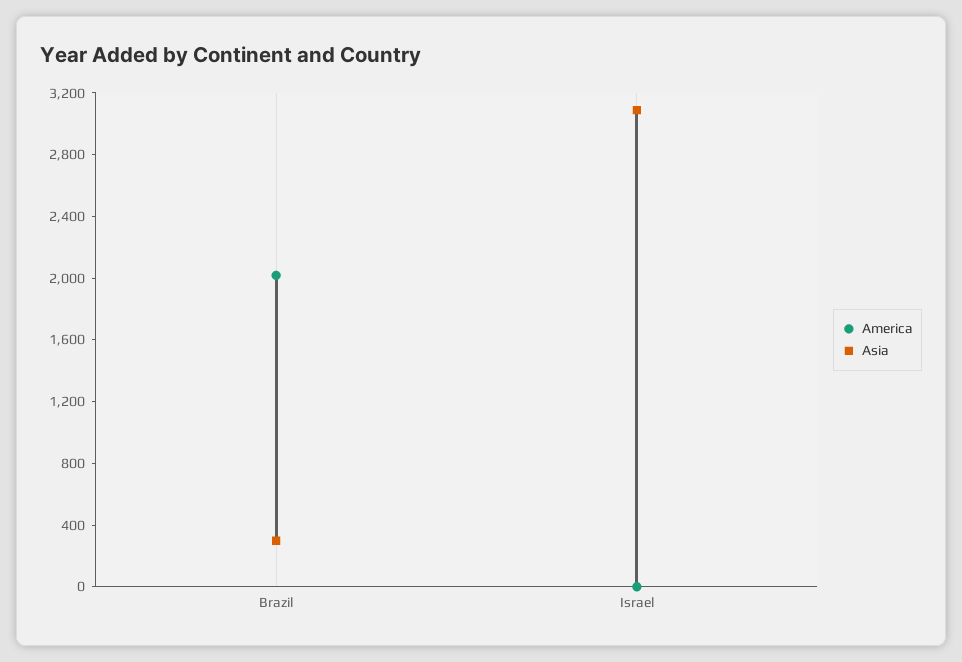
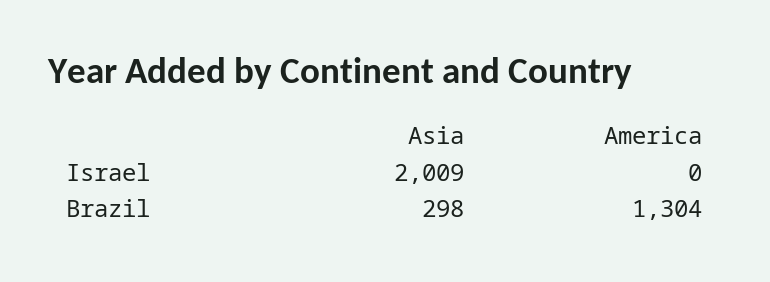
America, Brazil: 2000 -> 1304
Asia, Israel: 3100 -> 2009

